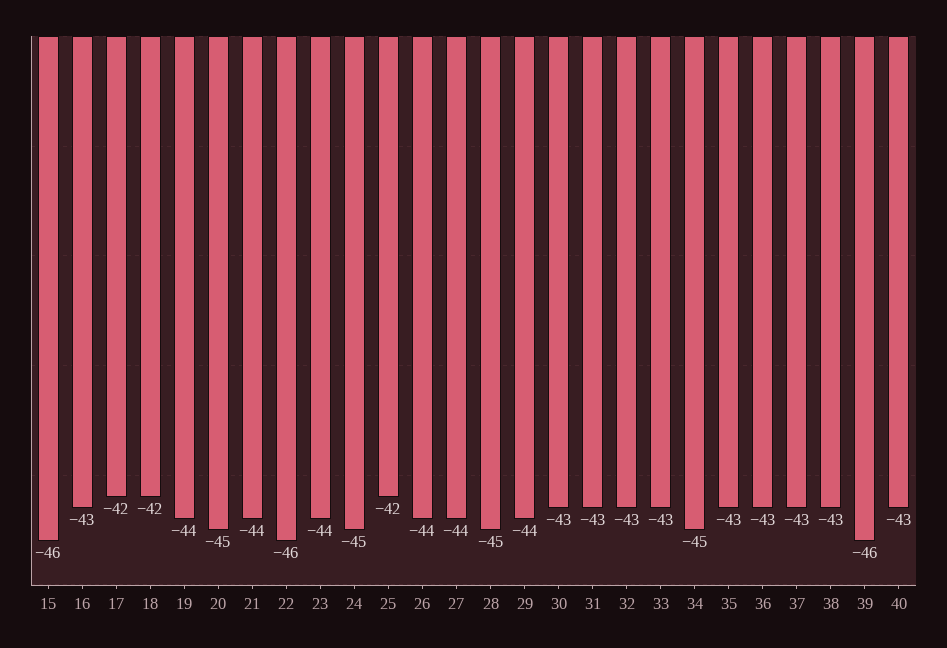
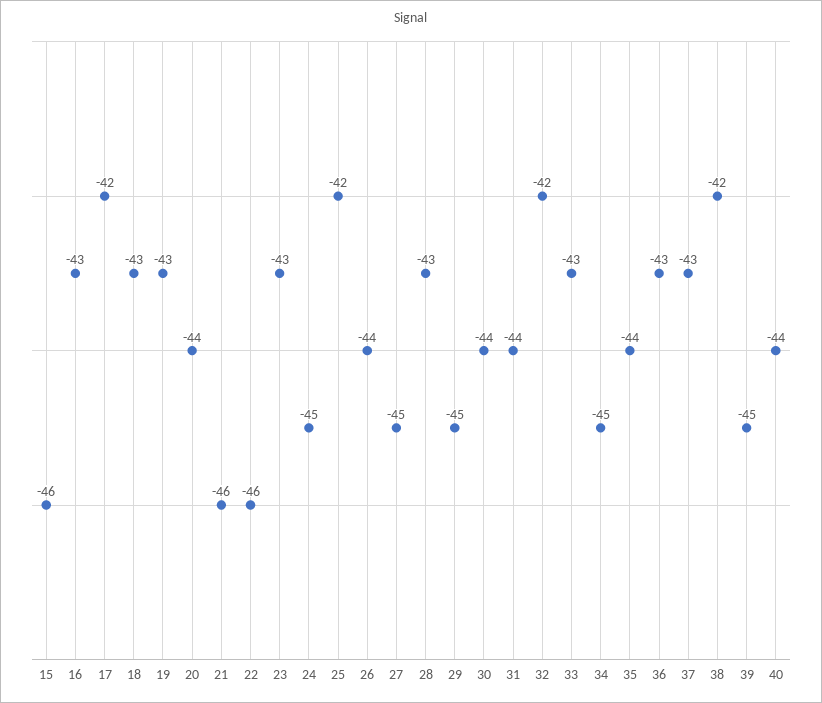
18: -42 -> -43
19: -44 -> -43
20: -45 -> -44
21: -44 -> -46
23: -44 -> -43
27: -44 -> -45
28: -45 -> -43
29: -44 -> -45
30: -43 -> -44
31: -43 -> -44
32: -43 -> -42
35: -43 -> -44
38: -43 -> -42
39: -46 -> -45
40: -43 -> -44

